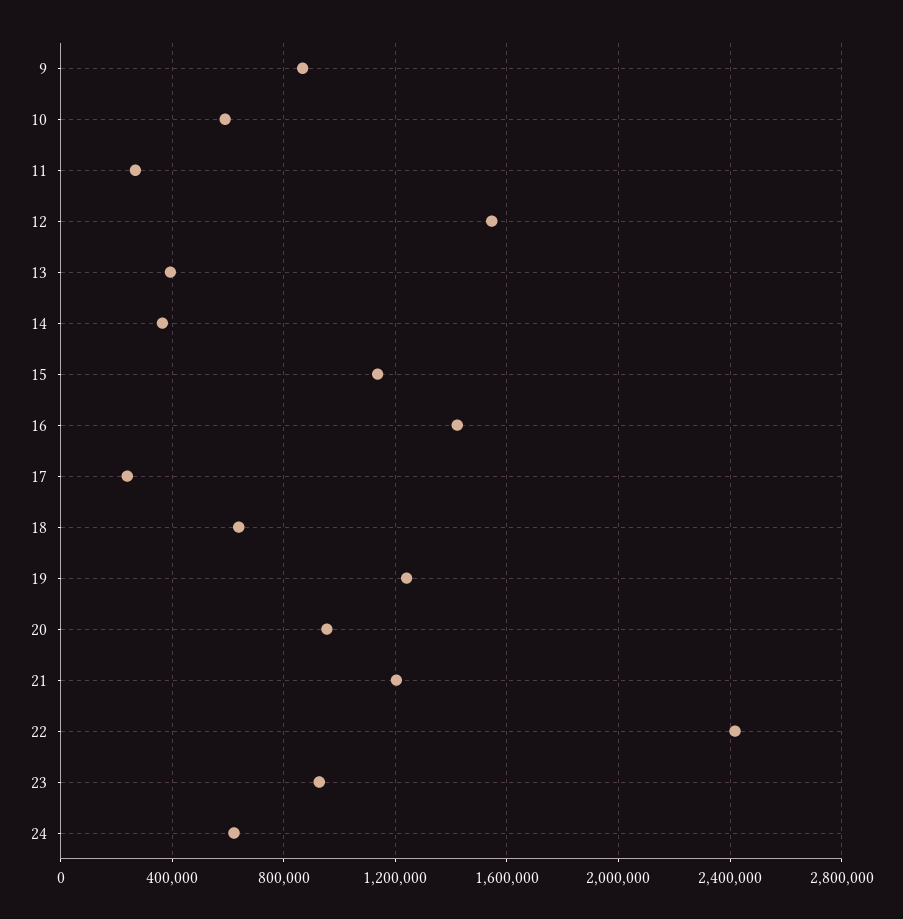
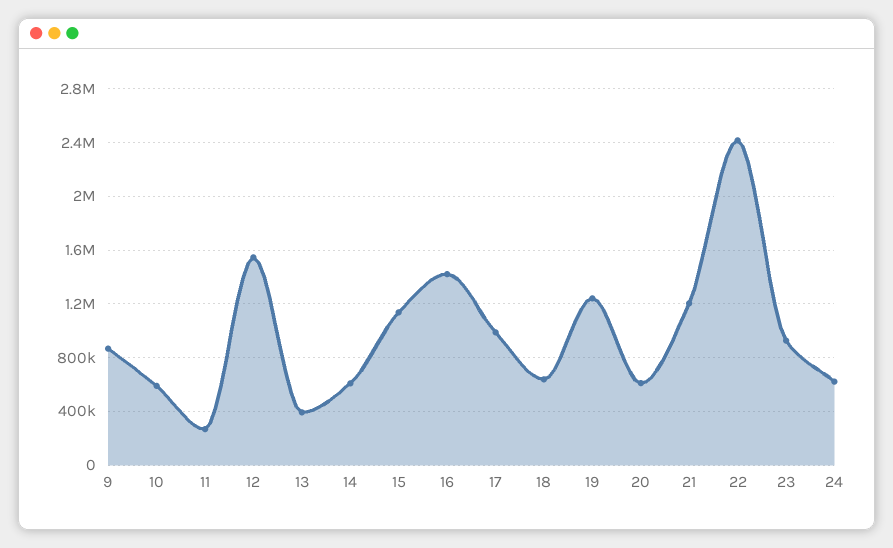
14: 350000 -> 600000
17: 250000 -> 1000000
20: 950000 -> 600000

